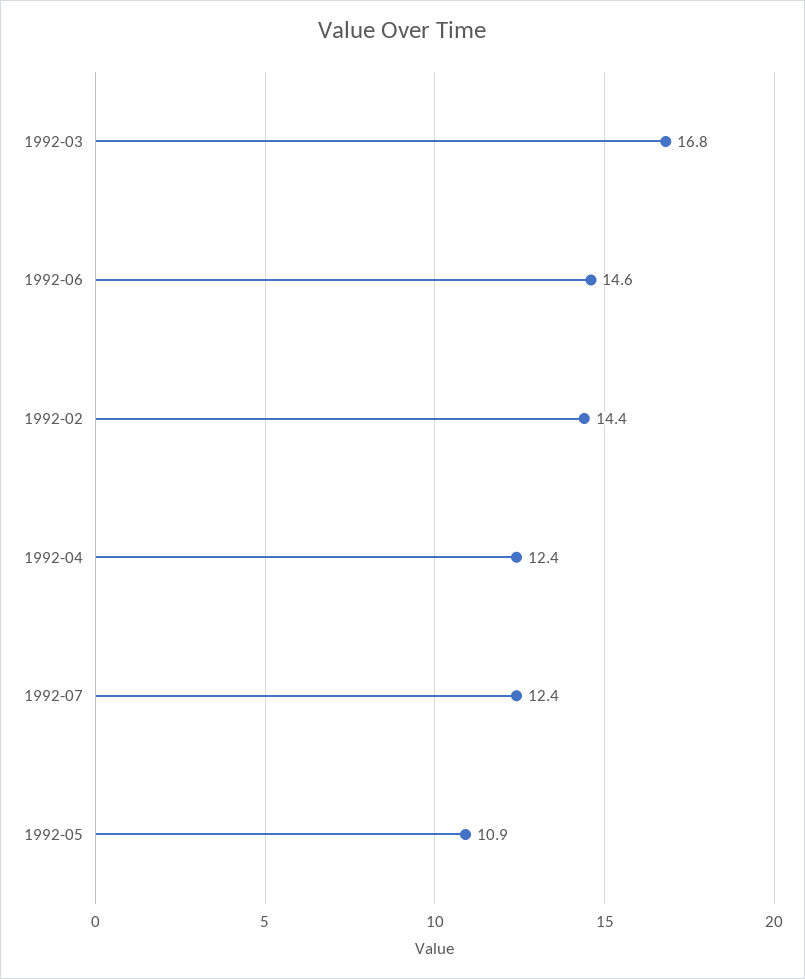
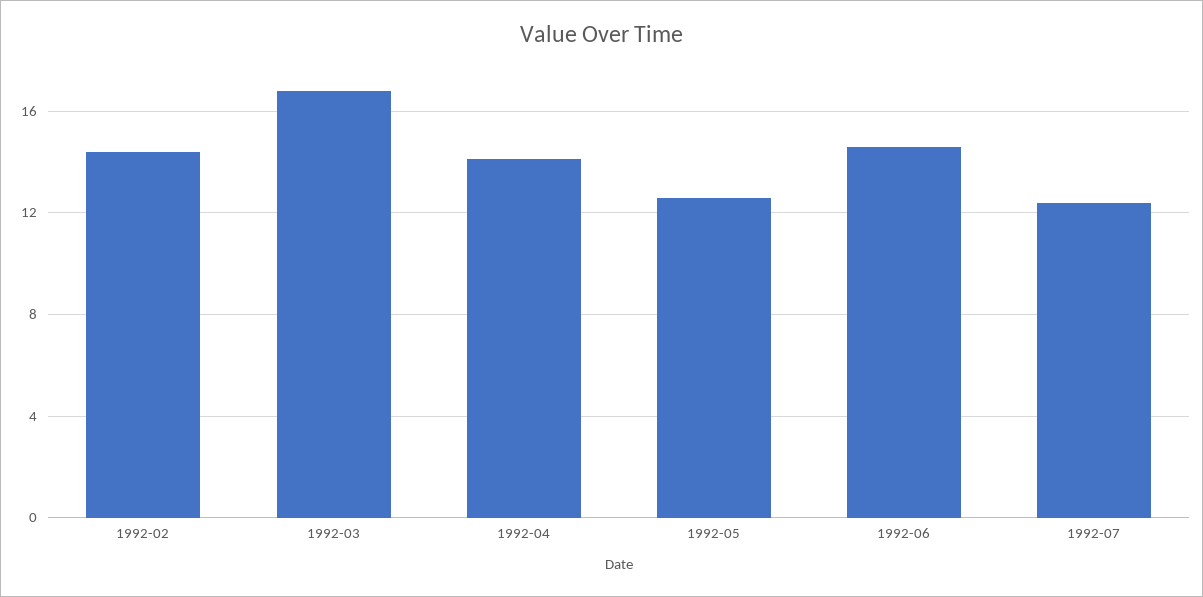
1992-04: 12.4 -> 14
1992-05: 10.9 -> 12.5

